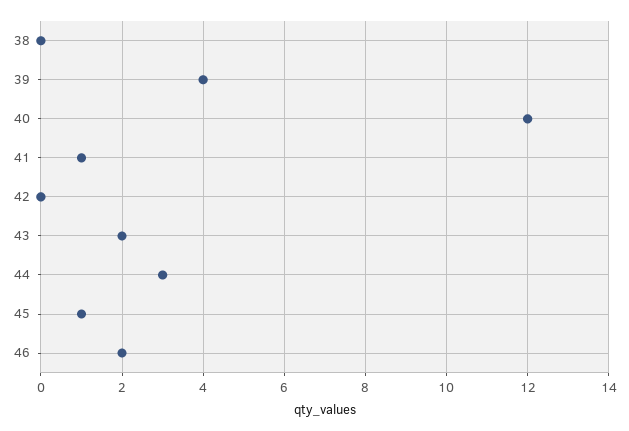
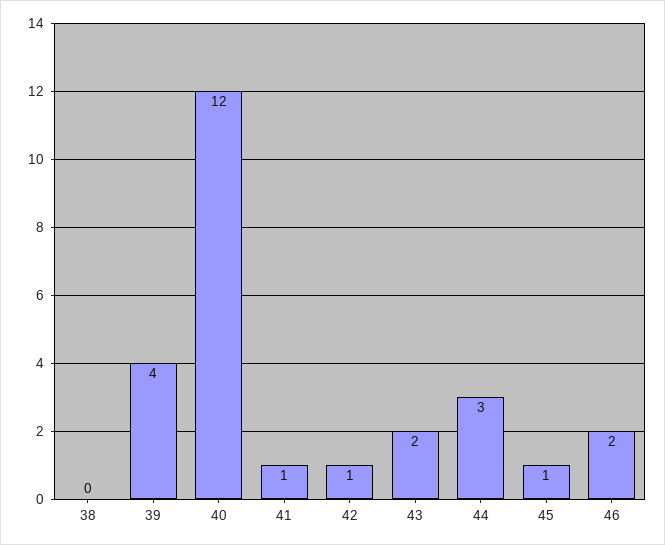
42: 0 -> 1

